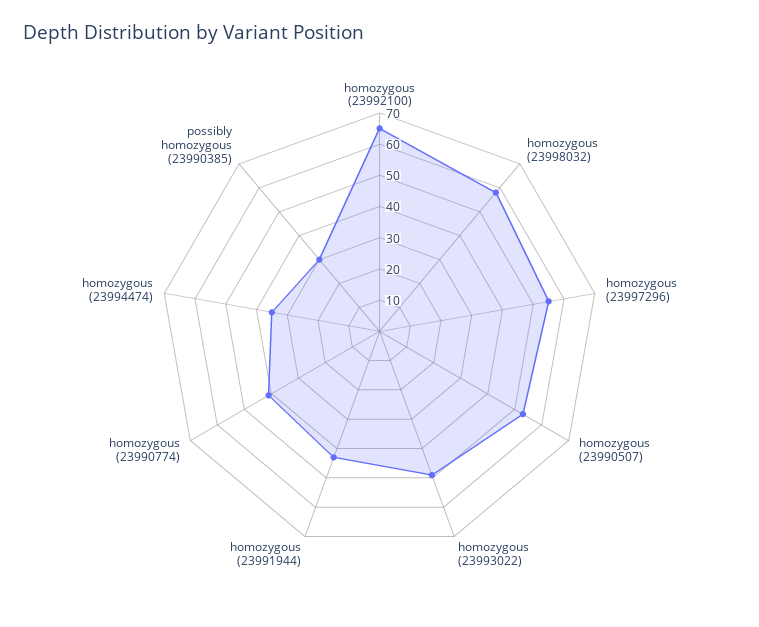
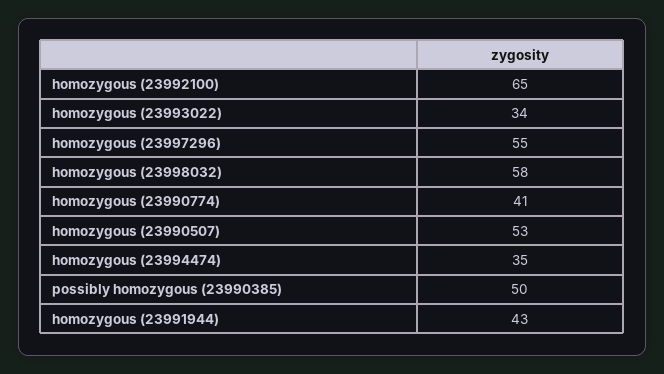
homozygous (23993022): 50 -> 34
possibly homozygous (23990385): 30 -> 50

